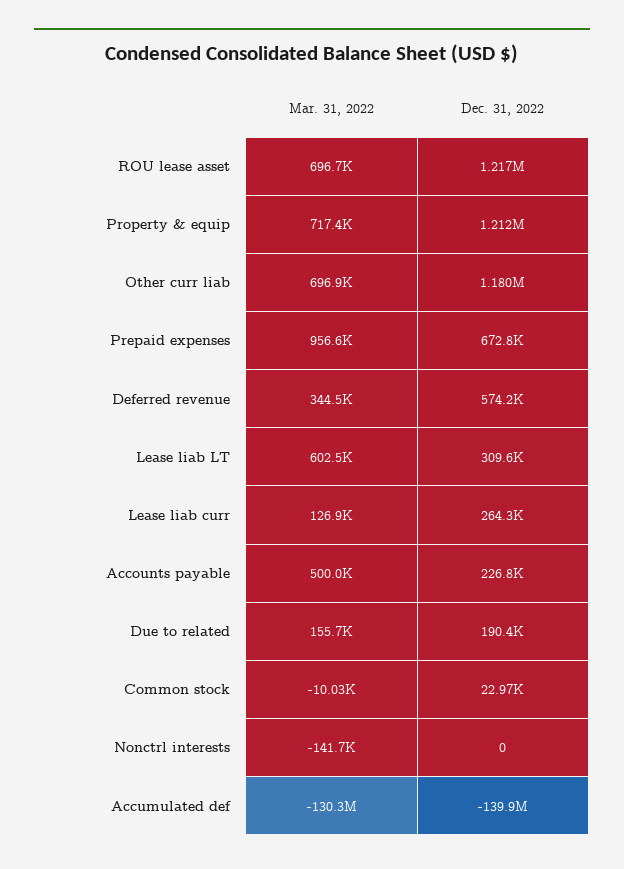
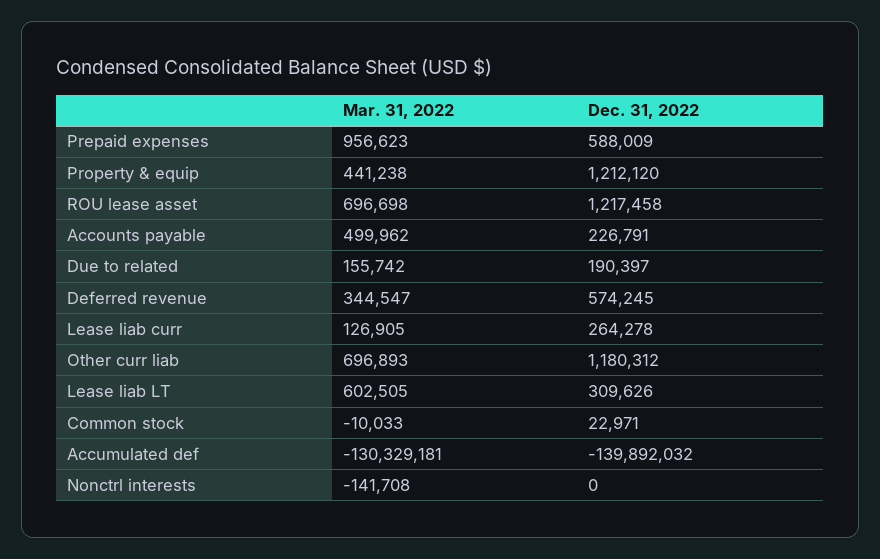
Mar. 31, 2022, Property & equip: 717400 -> 441238
Dec. 31, 2022, Prepaid expenses: 672800 -> 588009

